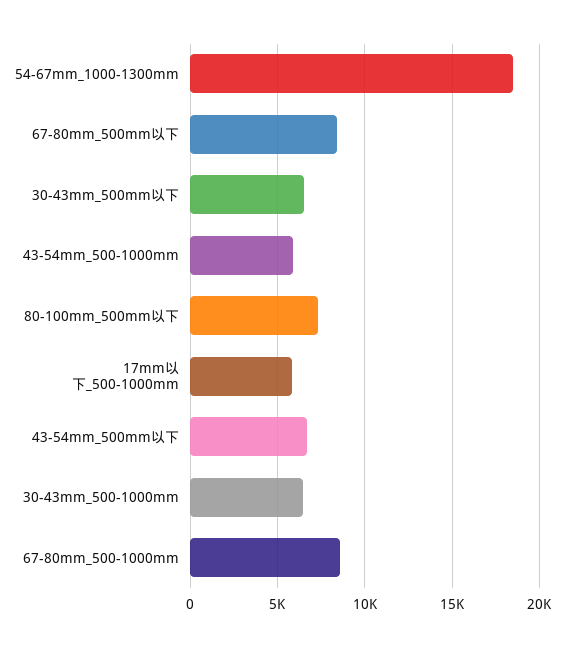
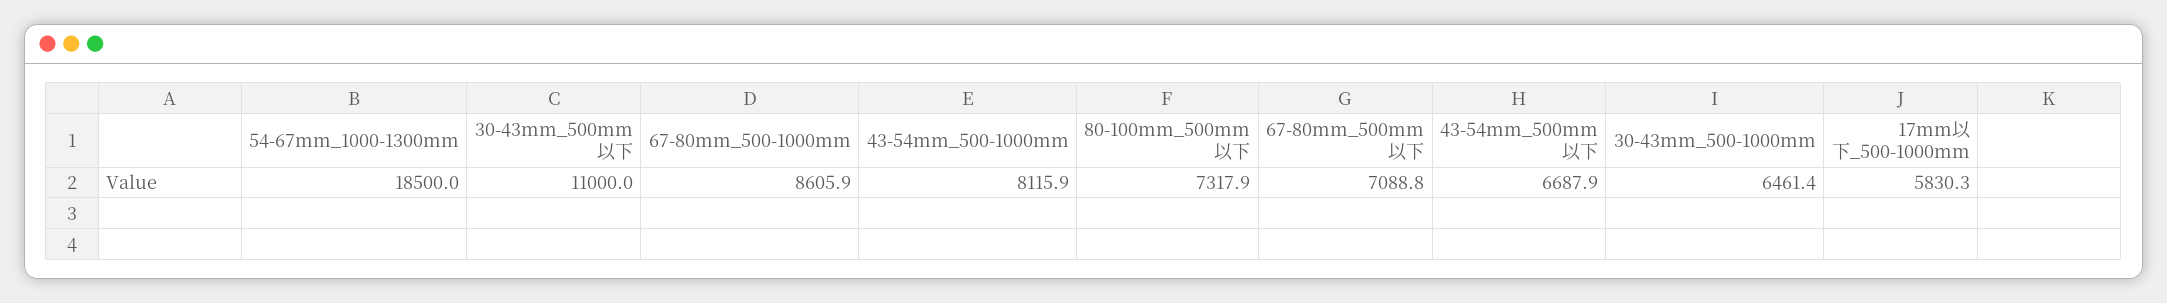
67-80mm_500mm以下: 8500 -> 7088.8
30-43mm_500mm以下: 6500 -> 11000
43-54mm_500-1000mm: 6000 -> 8115.9

